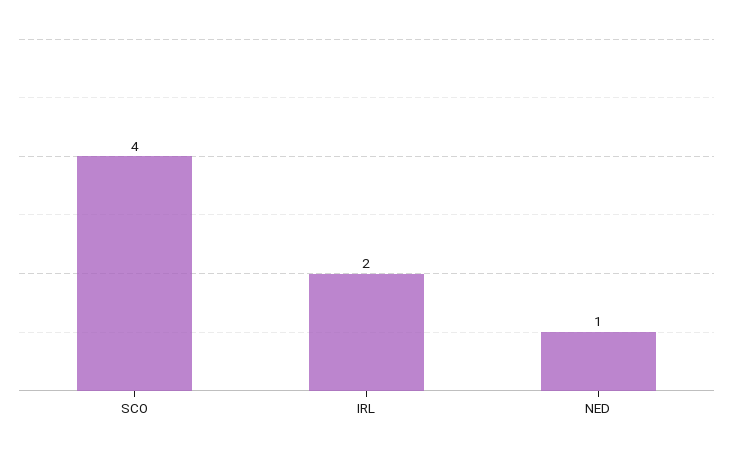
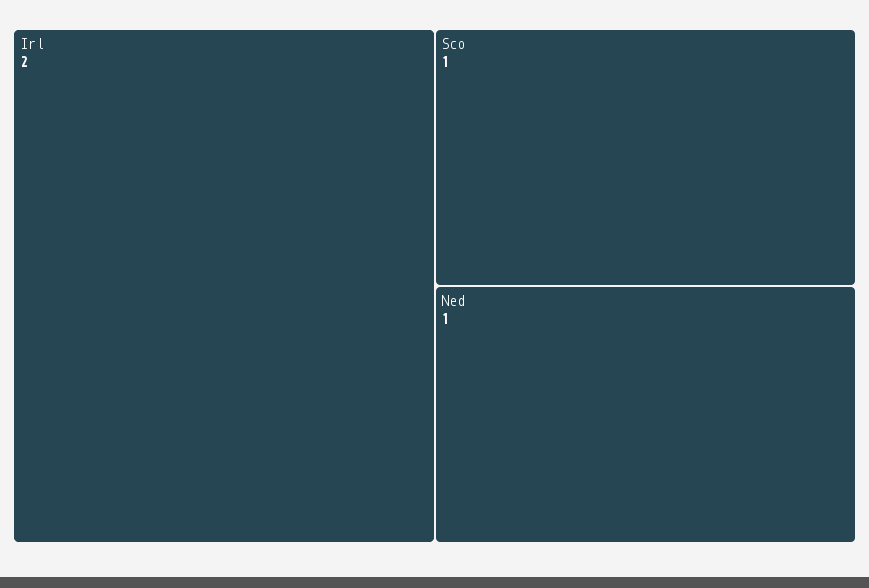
SCO: 4 -> 1

